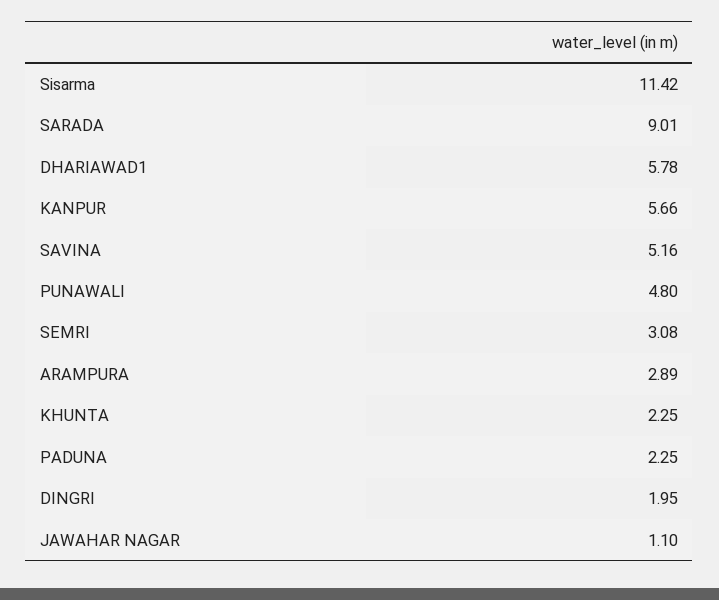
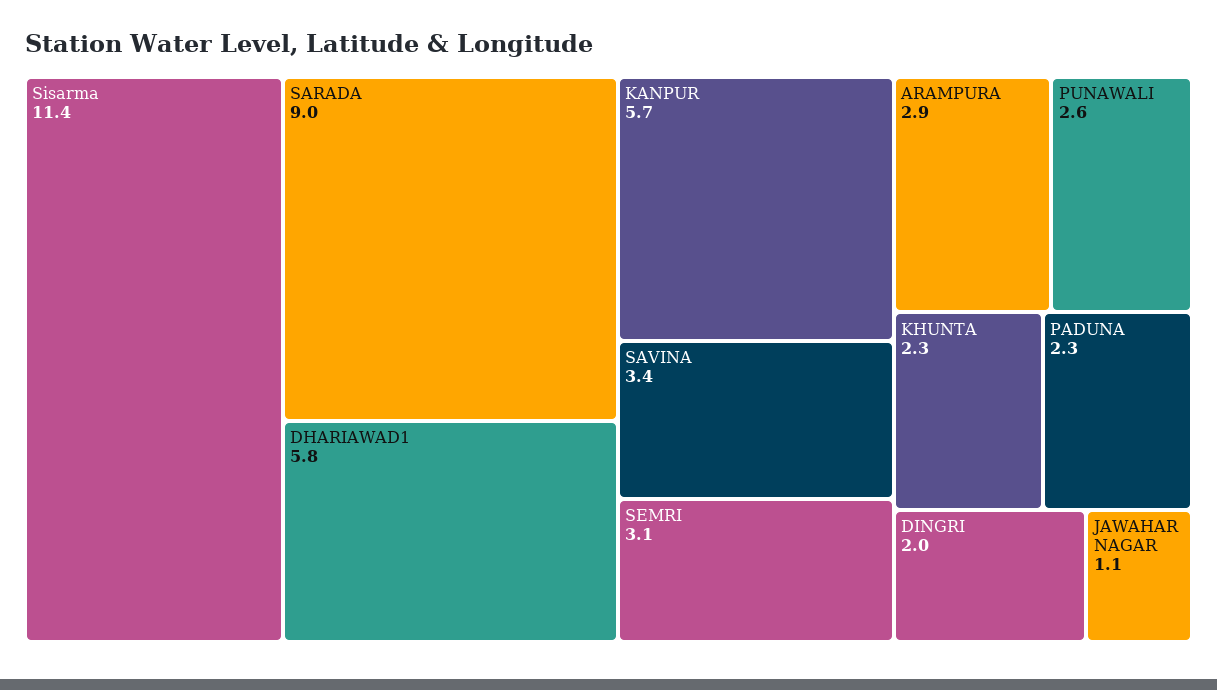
SAVINA: 5.16 -> 3.4
PUNAWALI: 4.8 -> 2.6

